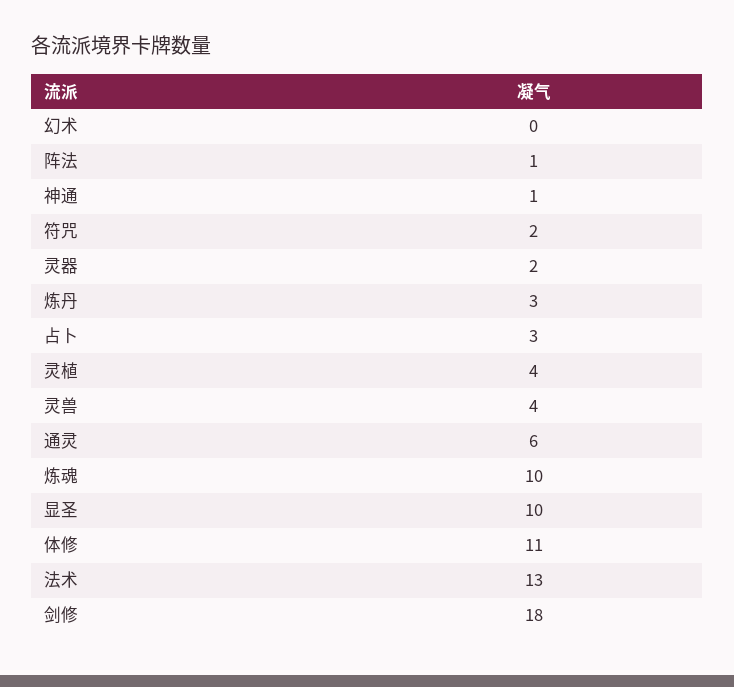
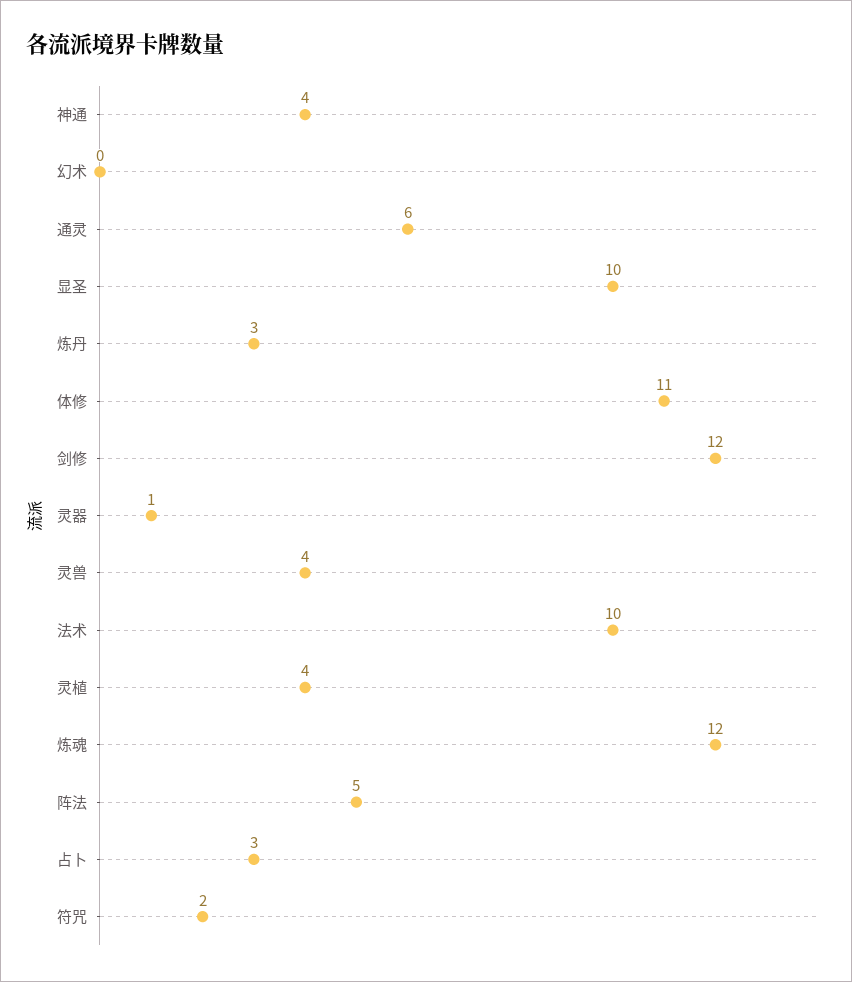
阵法: 1 -> 5
神通: 1 -> 4
灵器: 2 -> 1
炼魂: 10 -> 12
法术: 13 -> 10
剑修: 18 -> 12

